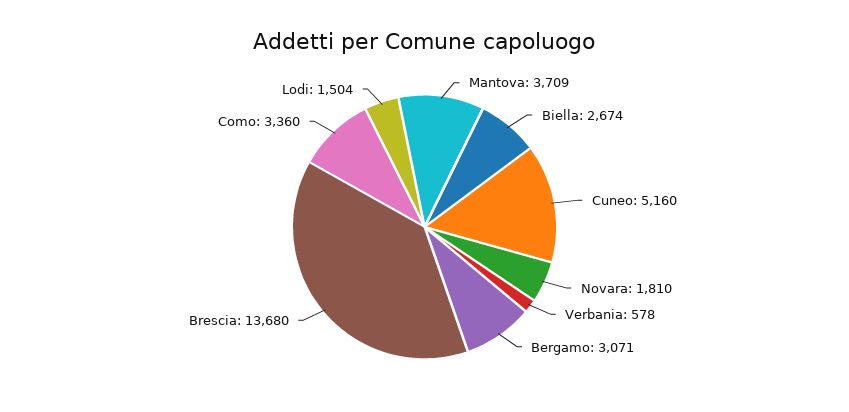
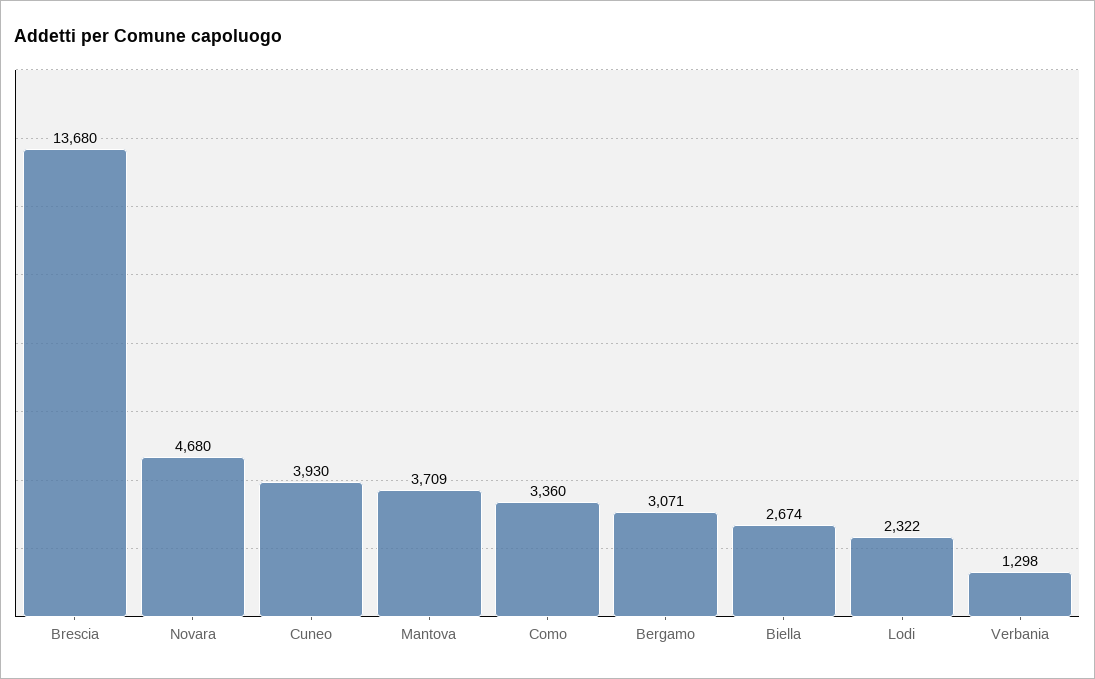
Cuneo: 5160 -> 3930
Novara: 1810 -> 4680
Verbania: 578 -> 1298
Lodi: 1504 -> 2322

